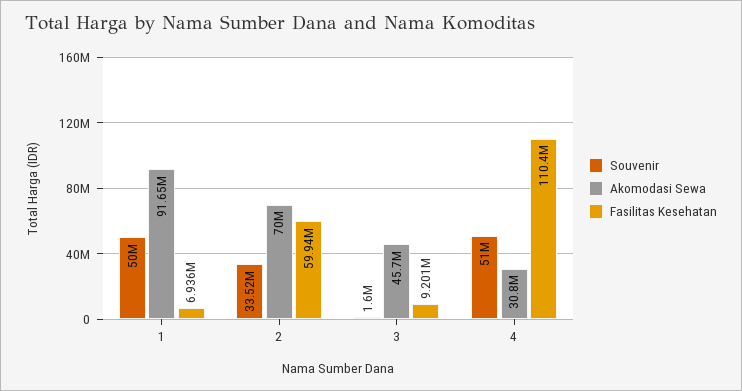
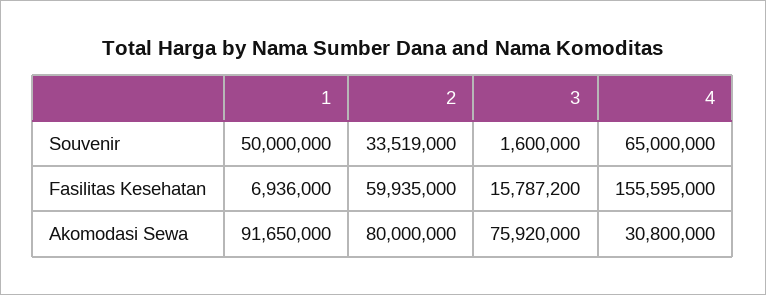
Akomodasi Sewa, 2: 70000000 -> 80000000
Akomodasi Sewa, 3: 45700000 -> 75920000
Fasilitas Kesehatan, 3: 9201000 -> 15787200
Souvenir, 4: 51000000 -> 65000000
Fasilitas Kesehatan, 4: 110400000 -> 155595000

